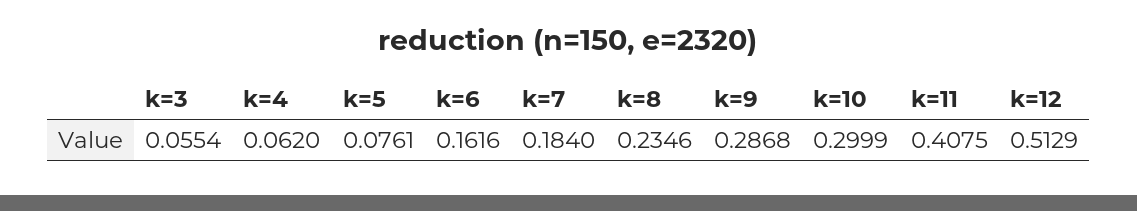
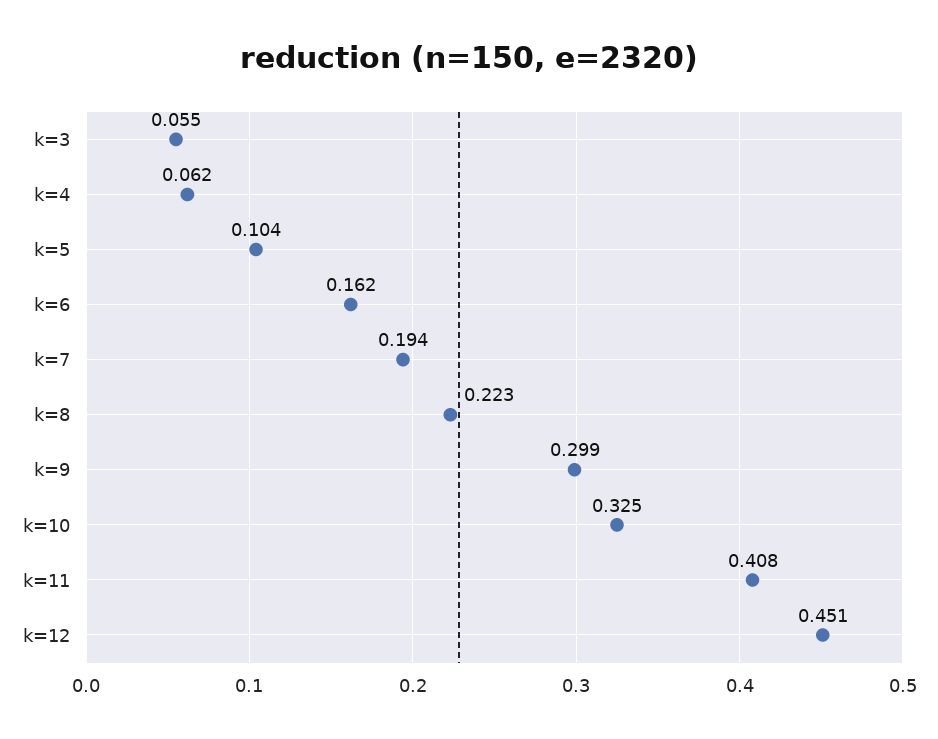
k=5: 0.0761 -> 0.104
k=7: 0.184 -> 0.194
k=8: 0.2346 -> 0.223
k=9: 0.2868 -> 0.299
k=10: 0.2999 -> 0.325
k=12: 0.5129 -> 0.451

